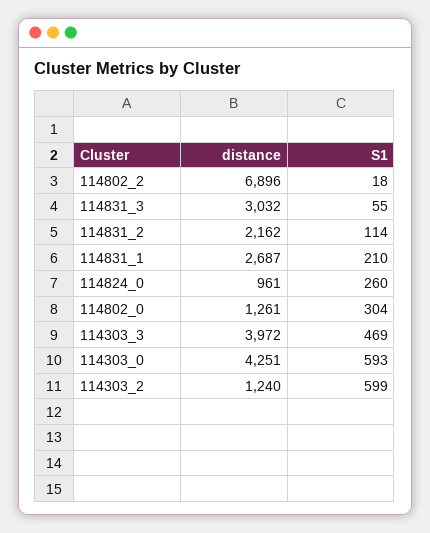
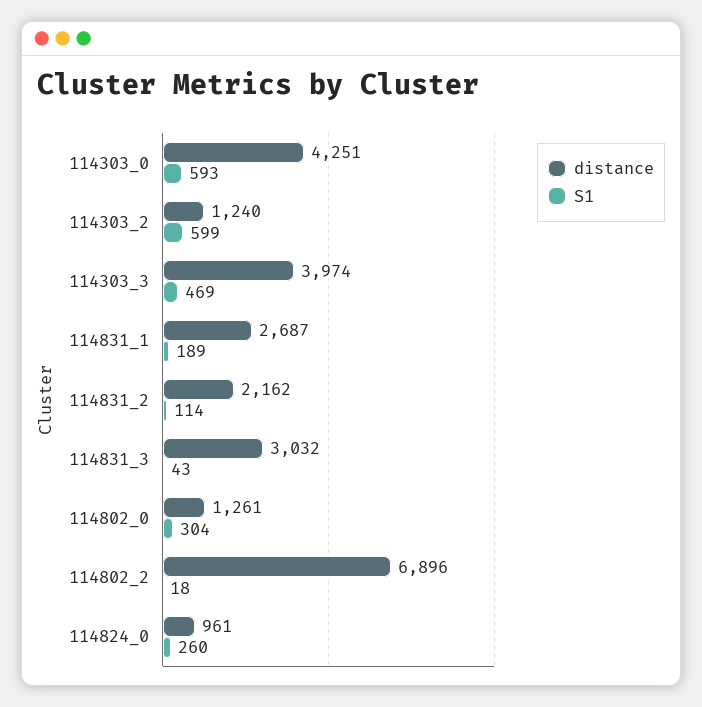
S1, 114831_3: 55 -> 43
S1, 114831_1: 210 -> 189
distance, 114303_3: 3972 -> 3974

